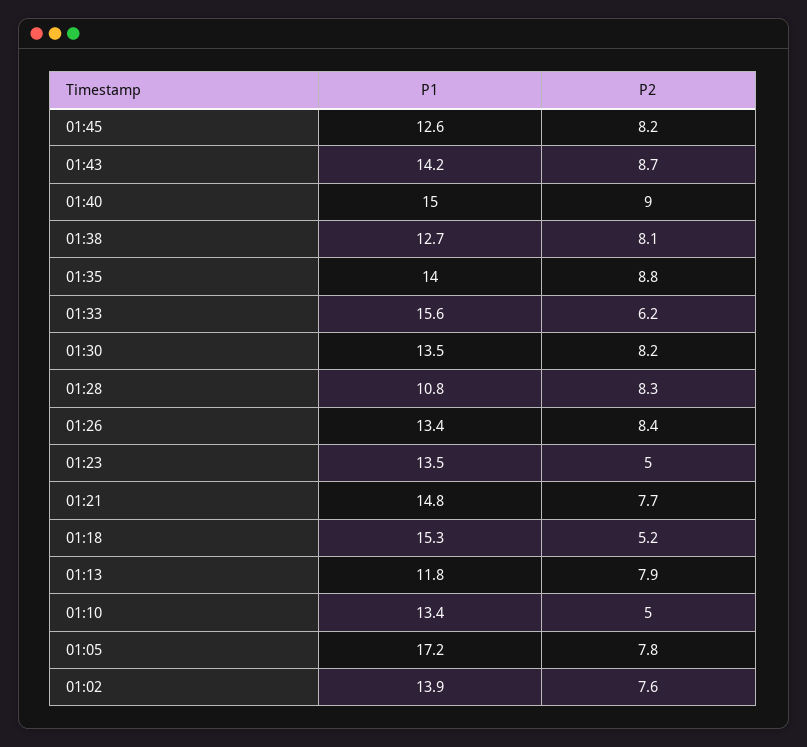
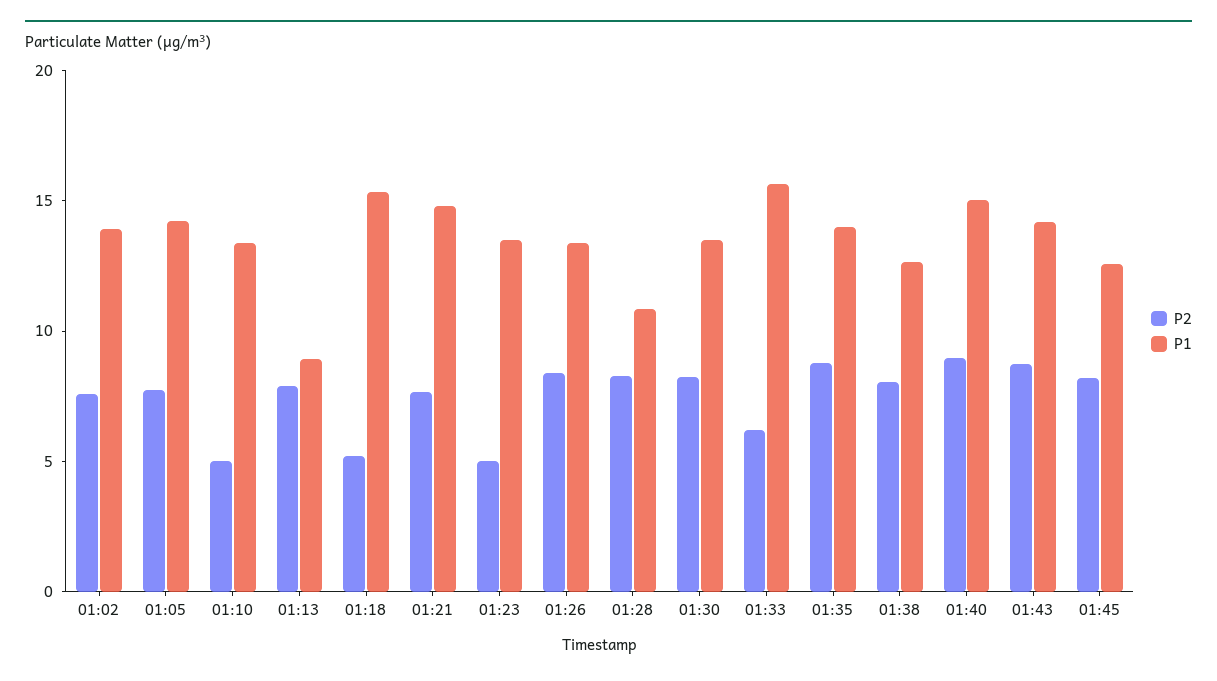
P1, 01:13: 11.8 -> 9
P1, 01:05: 17.2 -> 14

